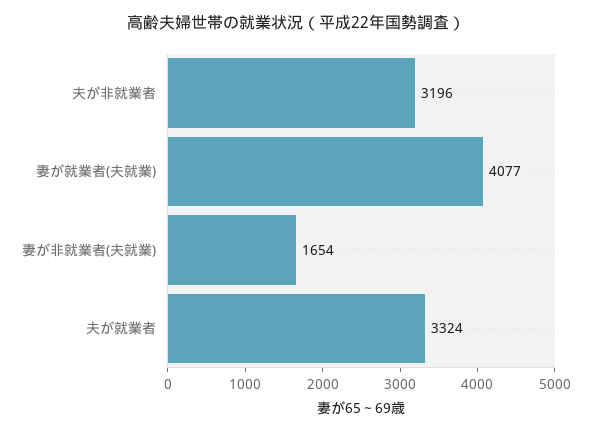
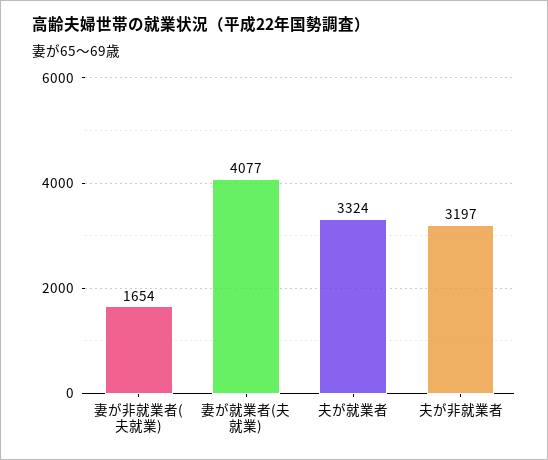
夫が非就業者: 3196 -> 3197

